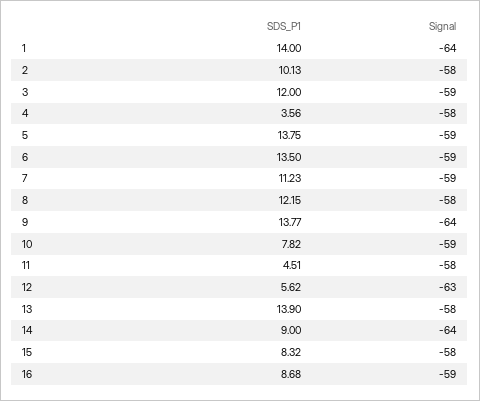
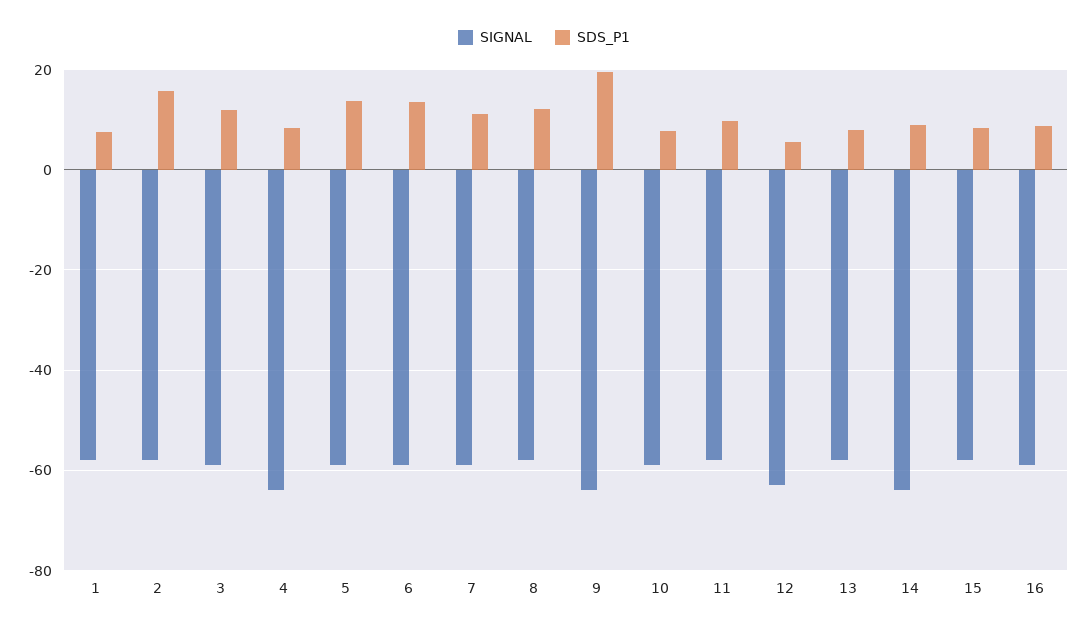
SDS_P1, 1: 14 -> 8
Signal, 1: -64 -> -58
SDS_P1, 2: 10.13 -> 16
SDS_P1, 4: 3.56 -> 8
Signal, 4: -58 -> -64
SDS_P1, 9: 13.77 -> 20
SDS_P1, 11: 4.51 -> 10
SDS_P1, 13: 13.9 -> 8

